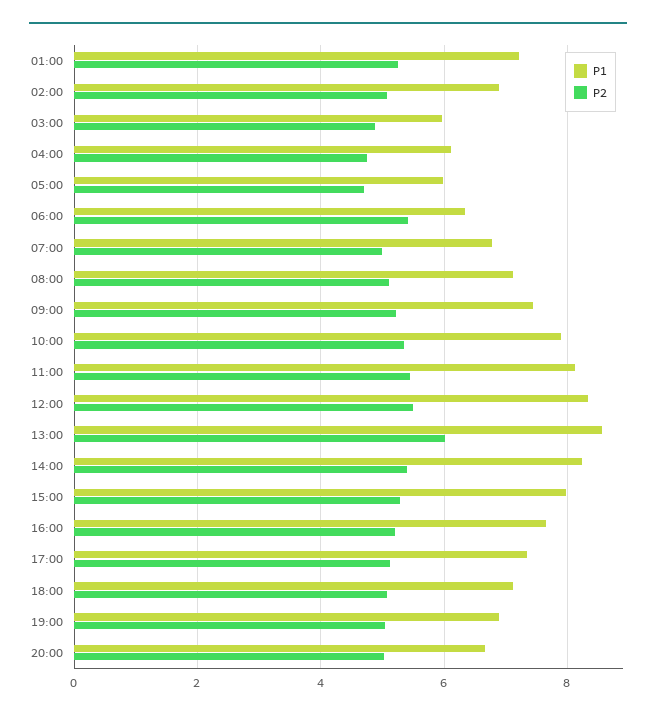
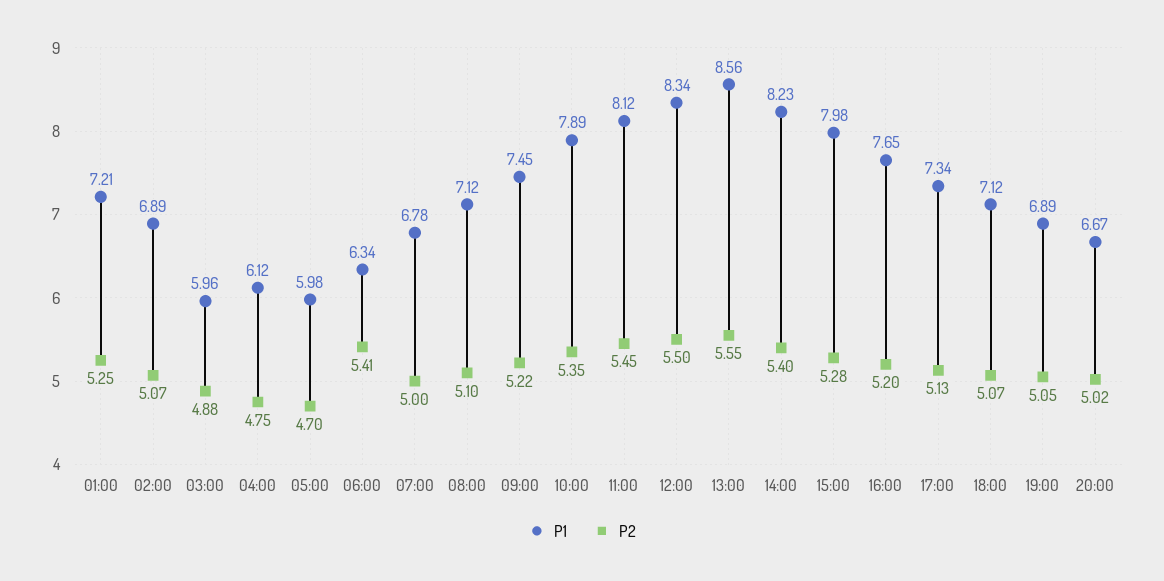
P2, 13:00: 6 -> 5.55

